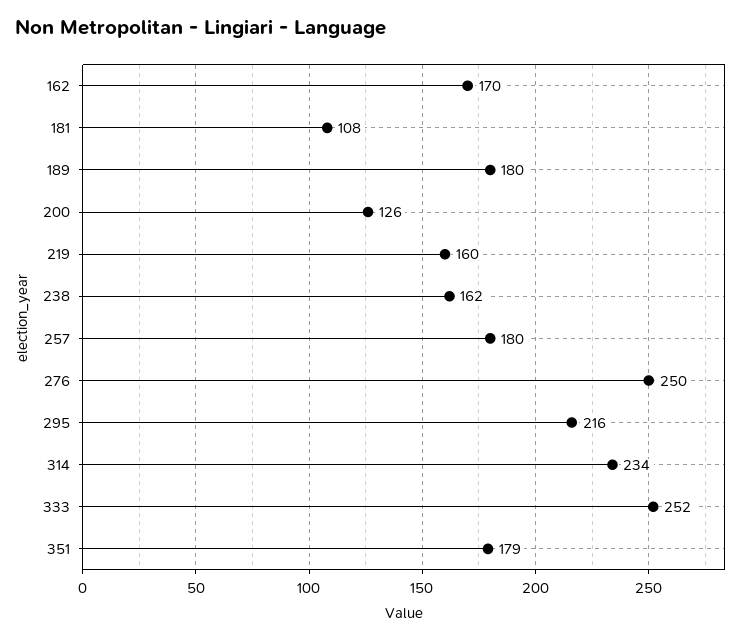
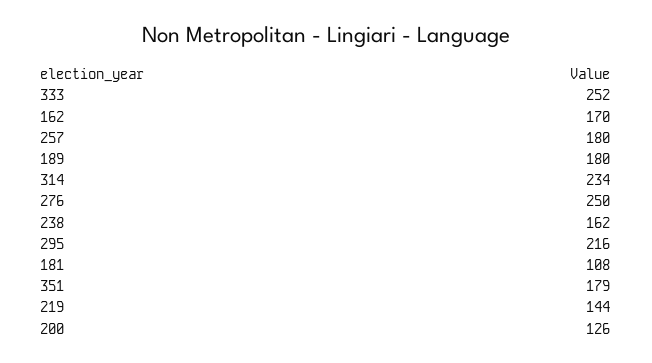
219: 160 -> 144

